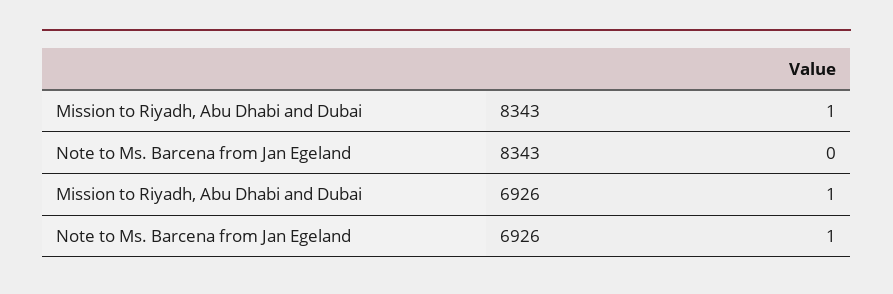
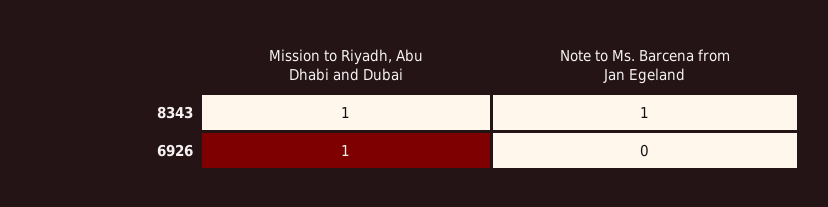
Note to Ms. Barcena from Jan Egeland, 8343: 0 -> 1
Note to Ms. Barcena from Jan Egeland, 6926: 1 -> 0

